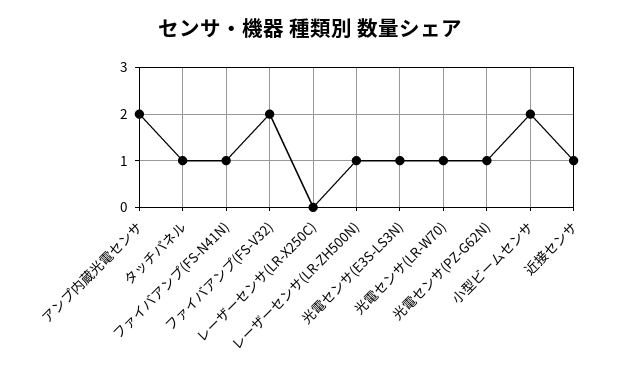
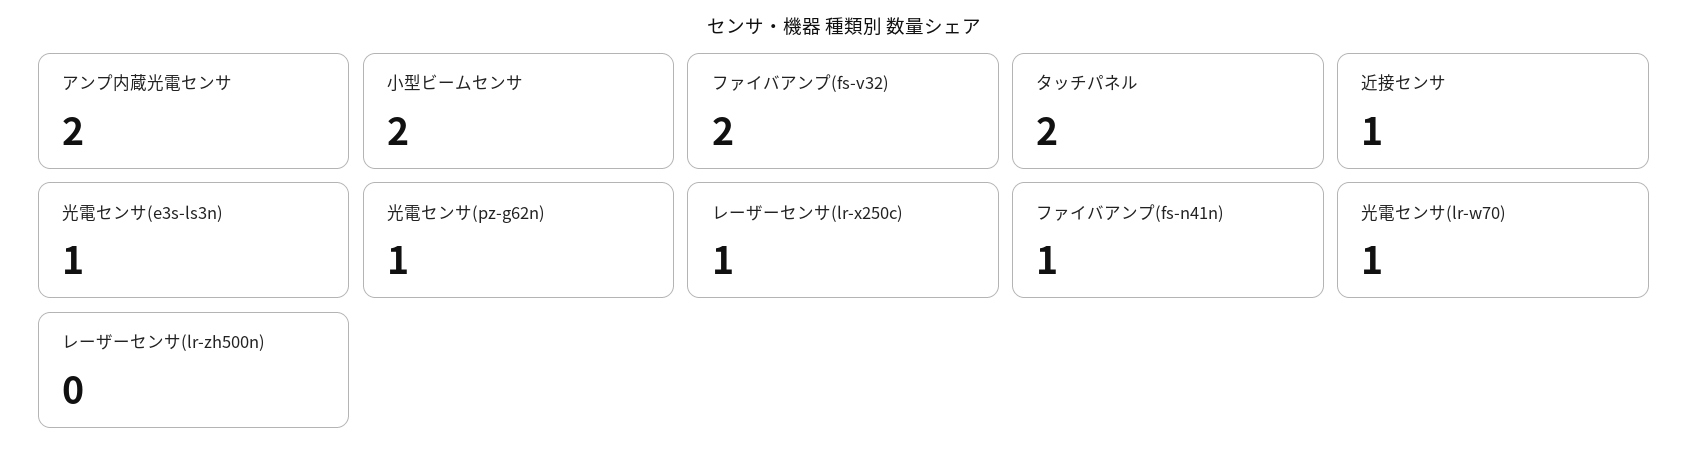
タッチパネル: 1 -> 2
レーザーセンサ(LR-X250C): 0 -> 1
レーザーセンサ(LR-ZH500N): 1 -> 0

